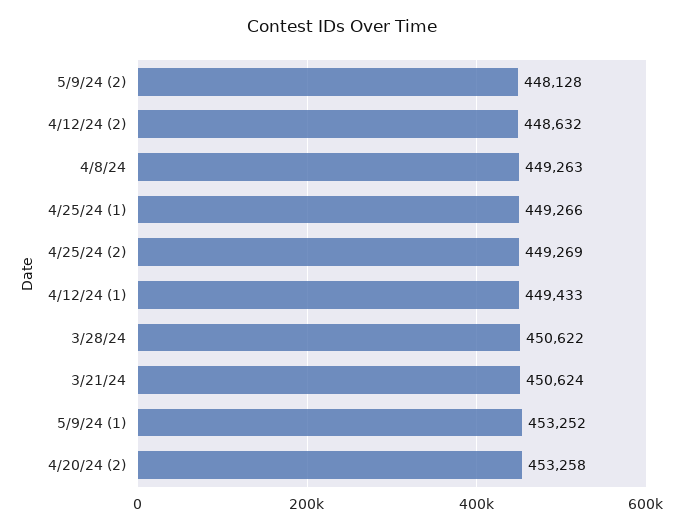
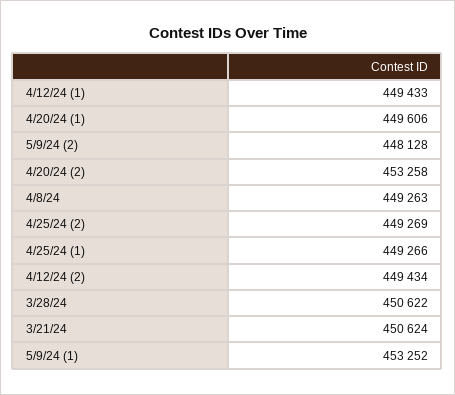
4/12/24 (2): 448632 -> 449434
4/20/24 (1): none -> 449606

